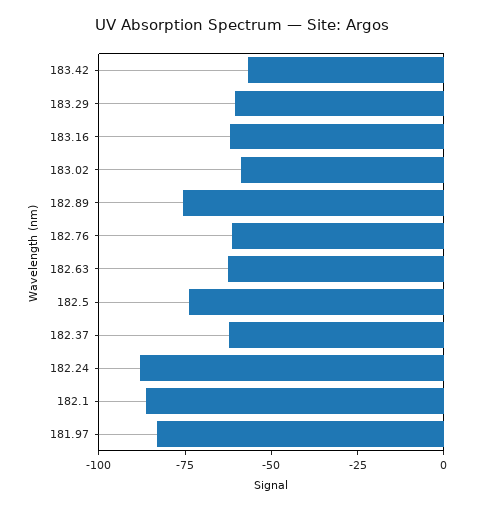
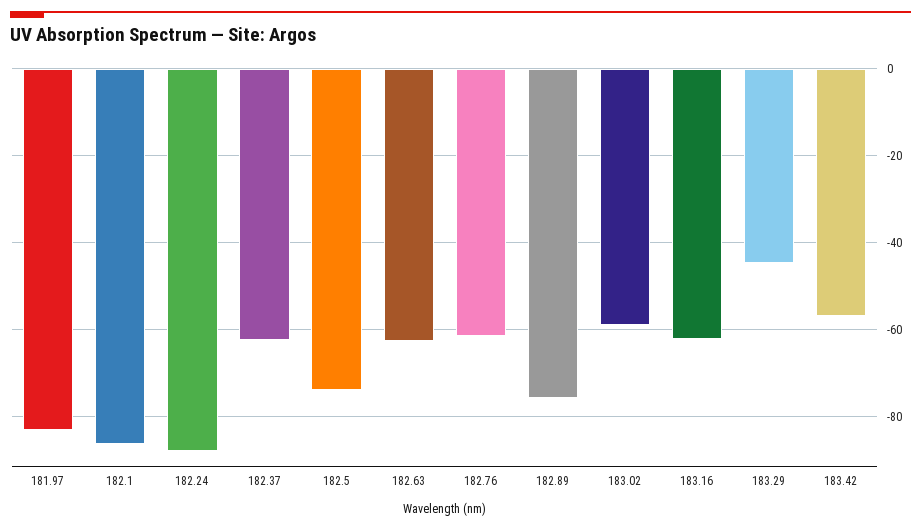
183.29: -60 -> -44

